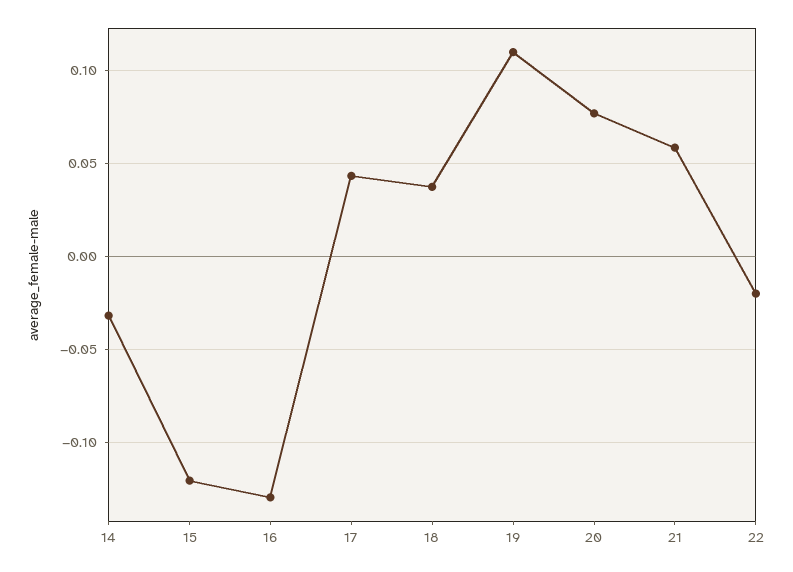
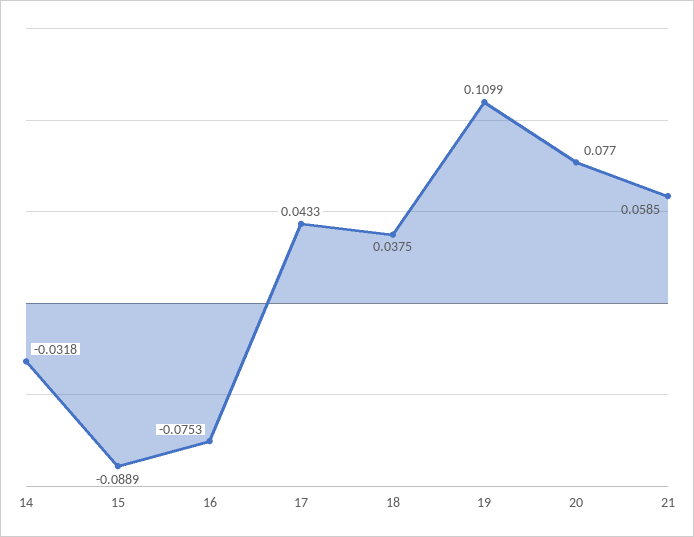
15: -0.12 -> -0.0889
16: -0.13 -> -0.0753
22: -0.02 -> none

